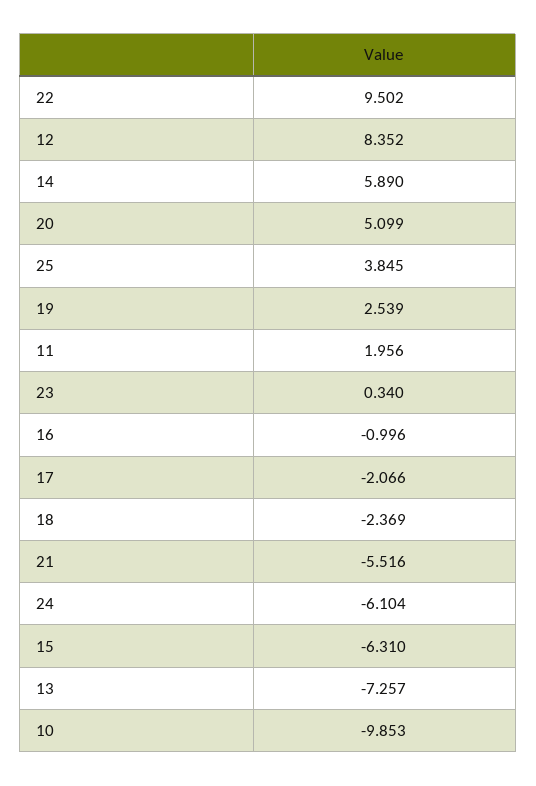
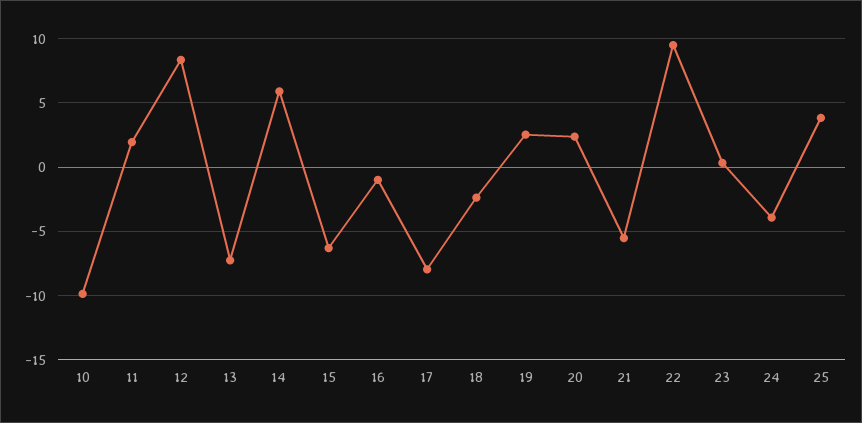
20: 5.099 -> 2.5
17: -2.066 -> -8
24: -6.104 -> -4

